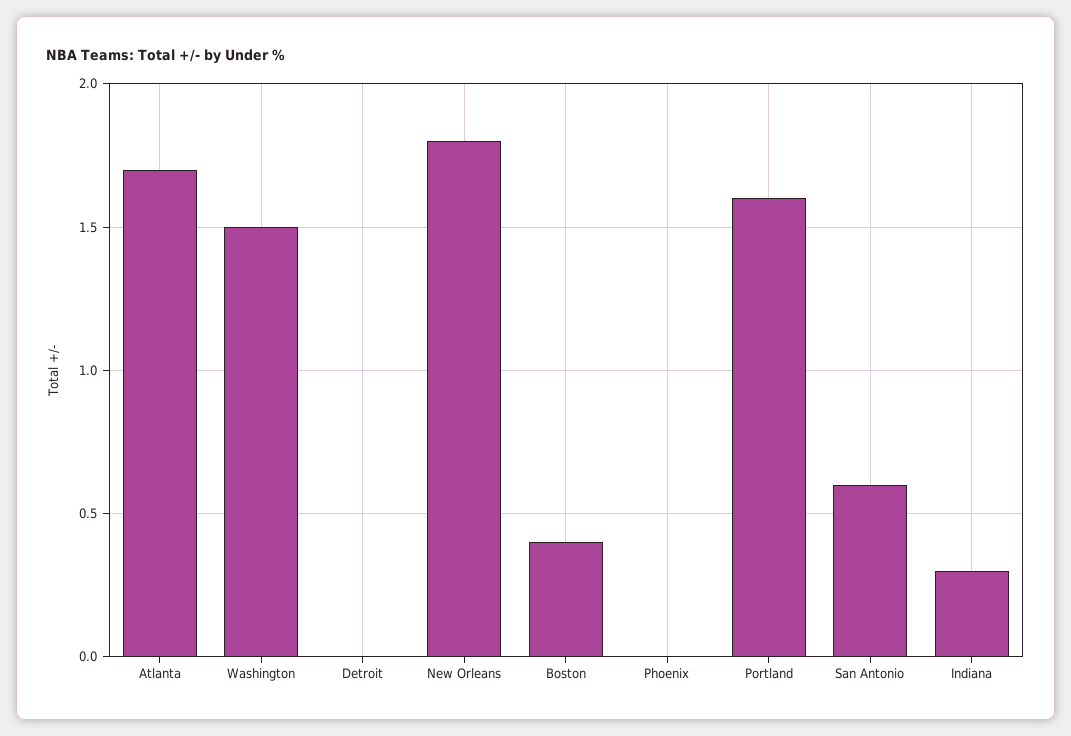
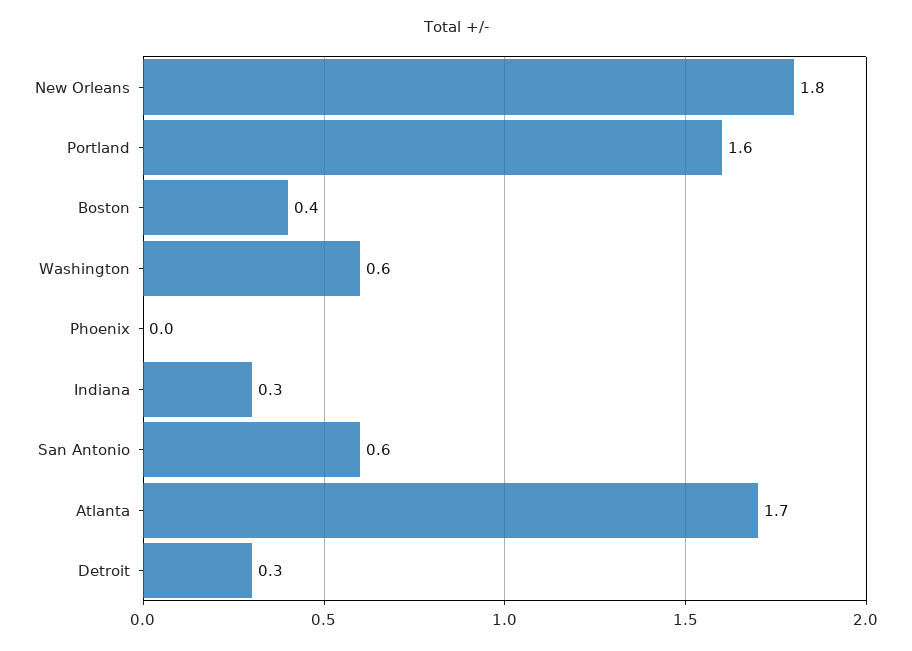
Washington: 1.5 -> 0.6
Detroit: 0 -> 0.3

